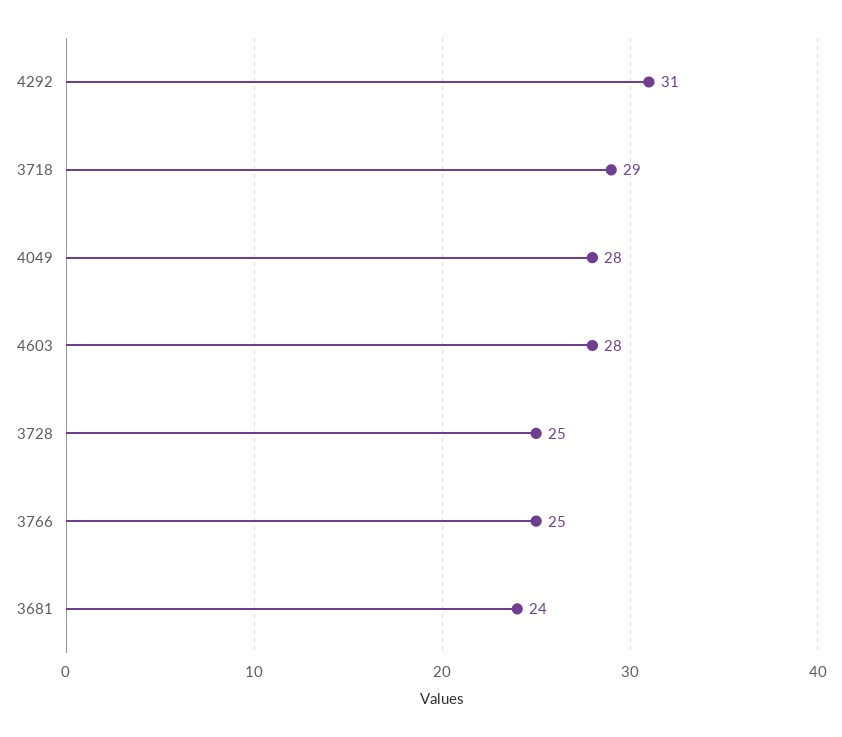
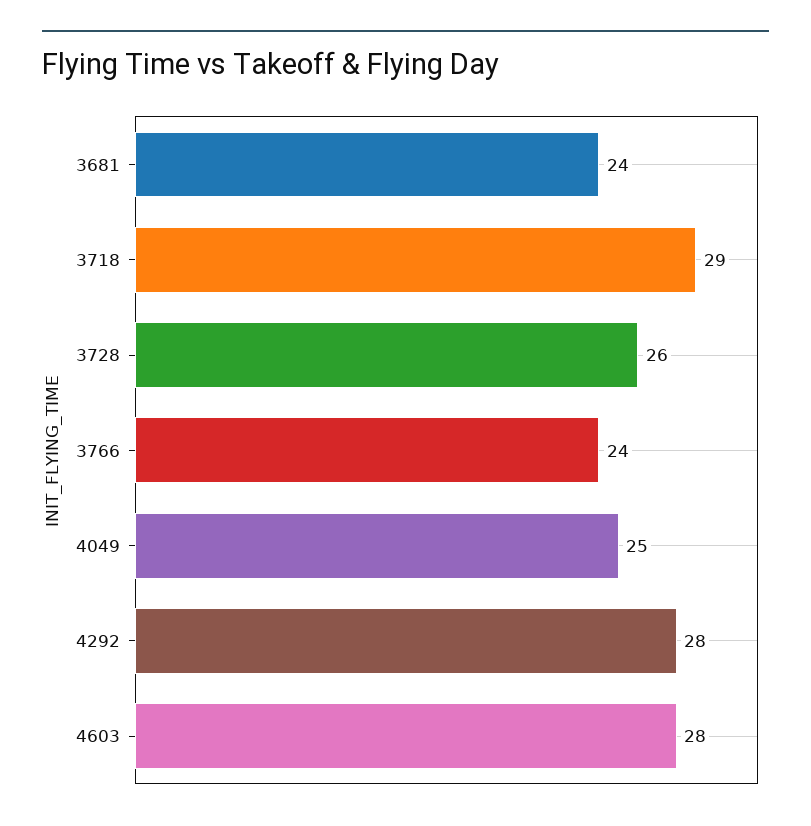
4292: 31 -> 28
4049: 28 -> 25
3728: 25 -> 26
3766: 25 -> 24

